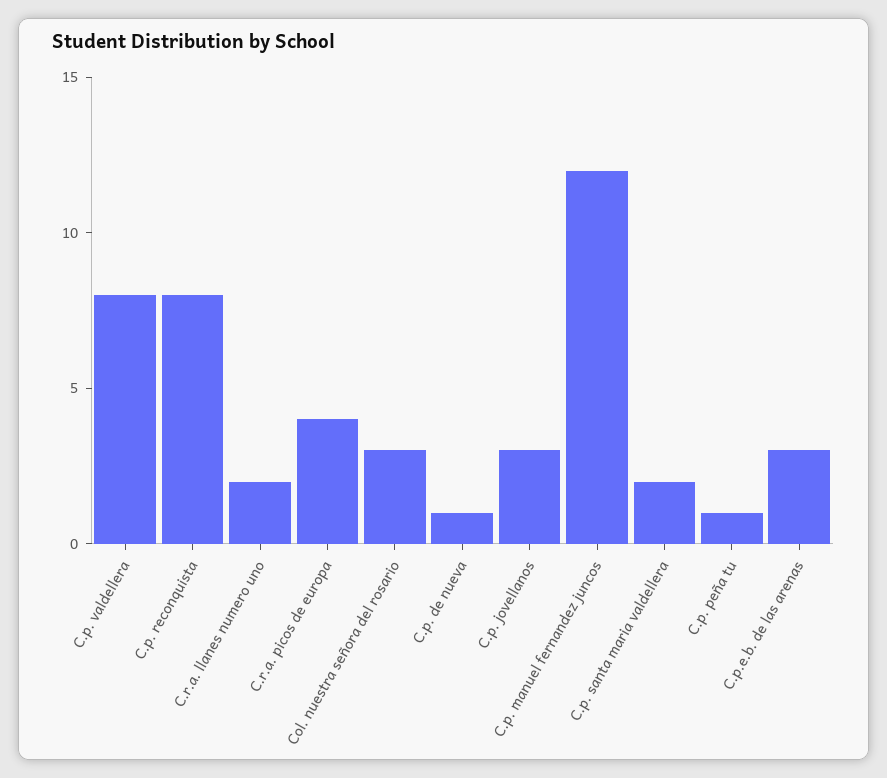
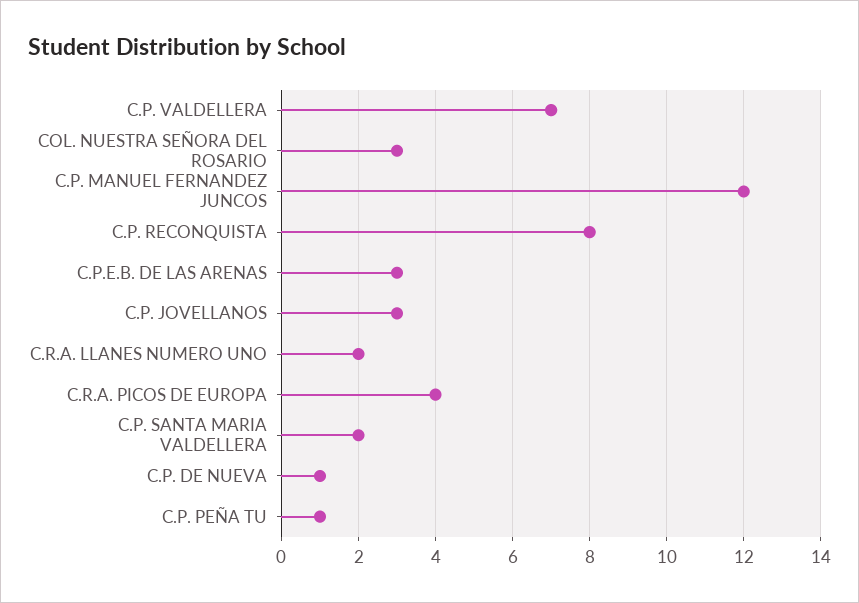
C.p. valdellera: 8 -> 7

